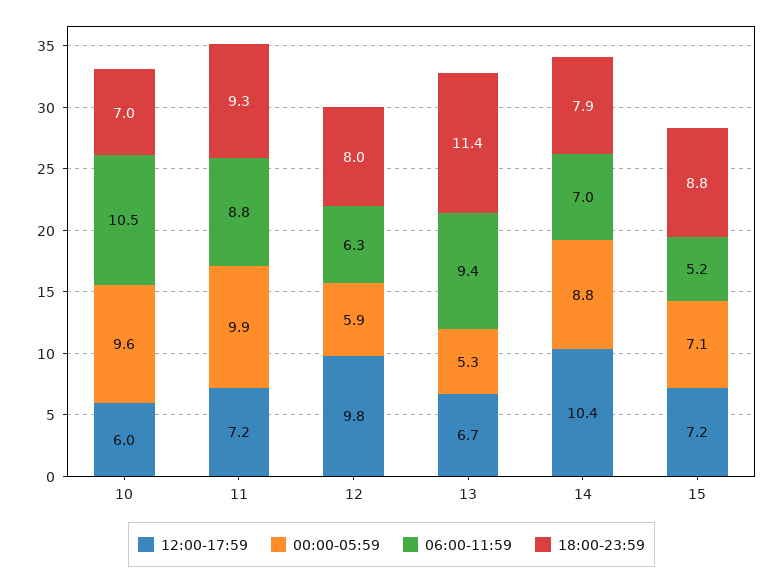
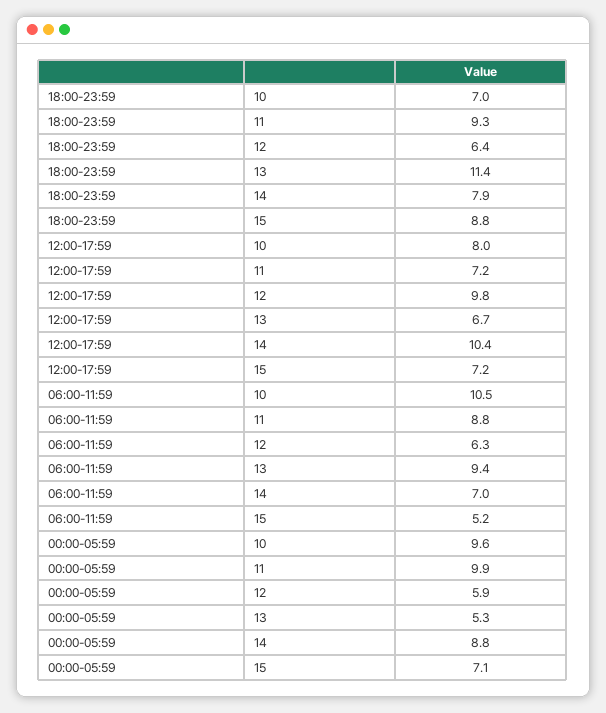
12:00-17:59, 10: 6 -> 8
18:00-23:59, 12: 8 -> 6.4

